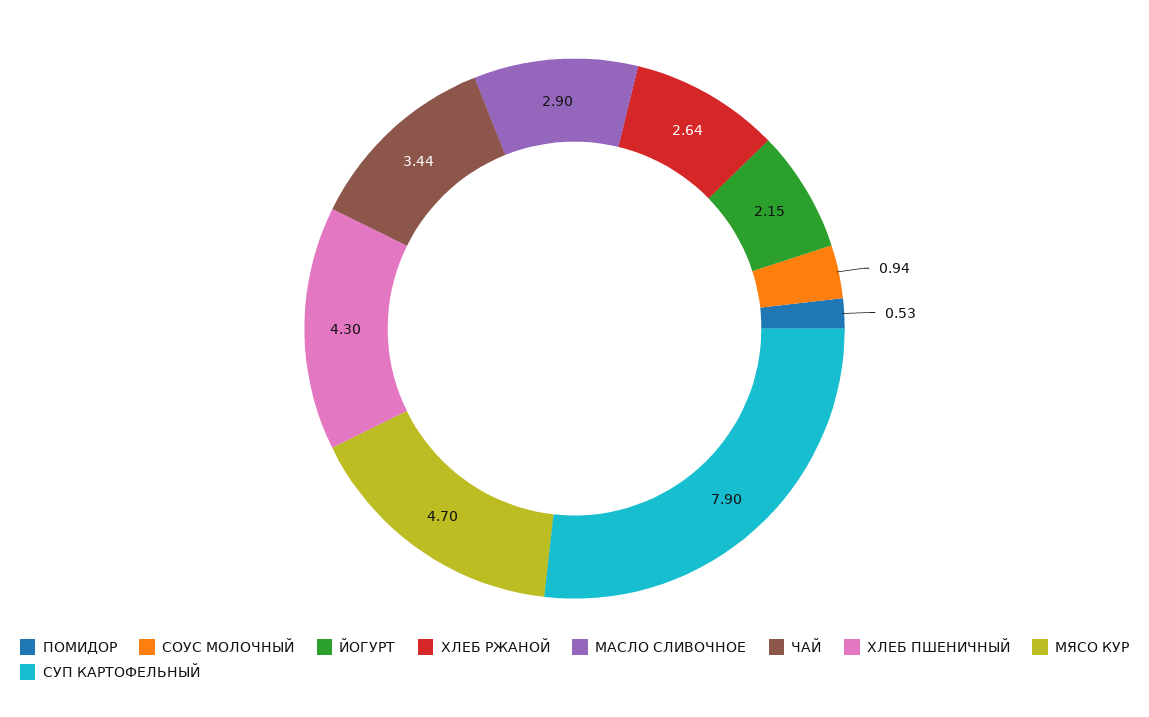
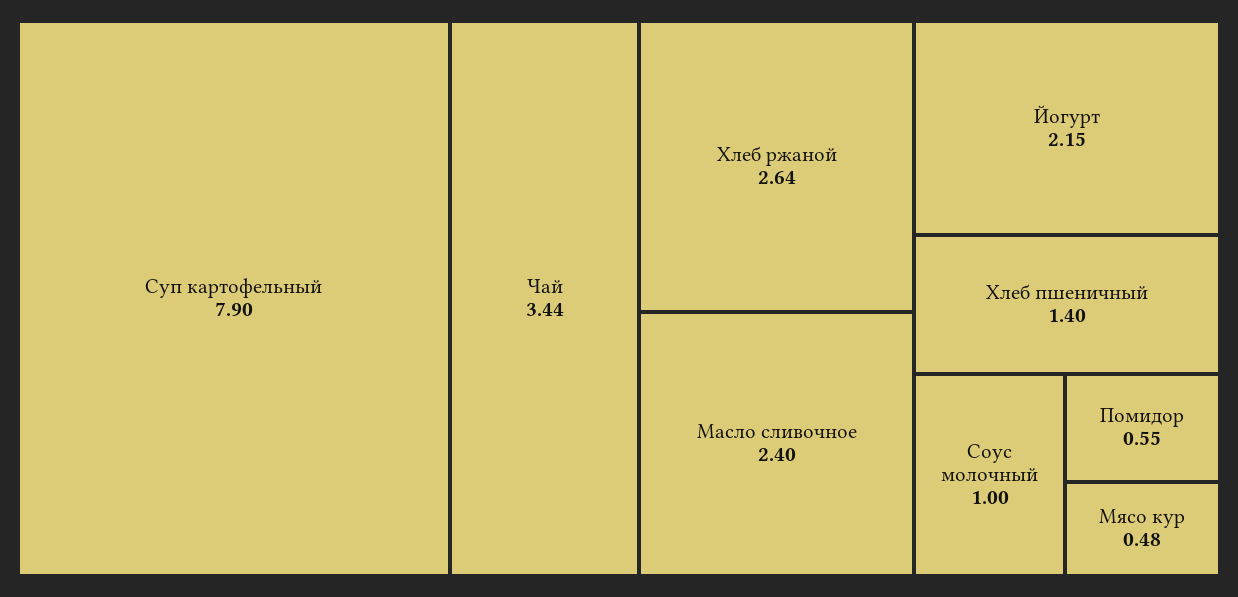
ПОМИДОР: 0.53 -> 0.55
СОУС МОЛОЧНЫЙ: 0.94 -> 1
МАСЛО СЛИВОЧНОЕ: 2.9 -> 2.4
ХЛЕБ ПШЕНИЧНЫЙ: 4.3 -> 1.4
МЯСО КУР: 4.7 -> 0.48

